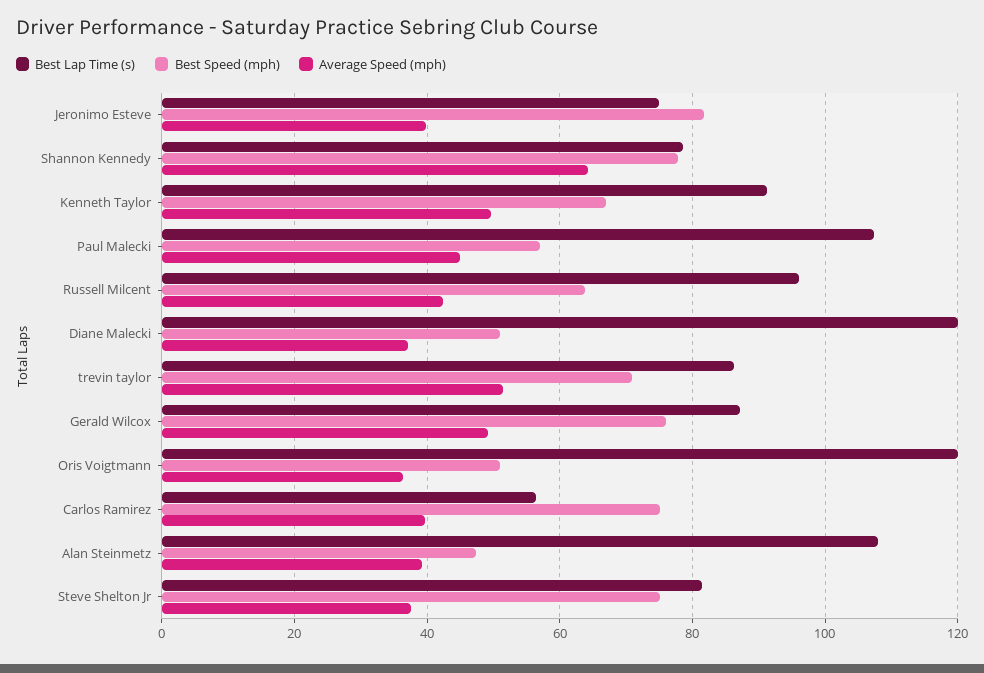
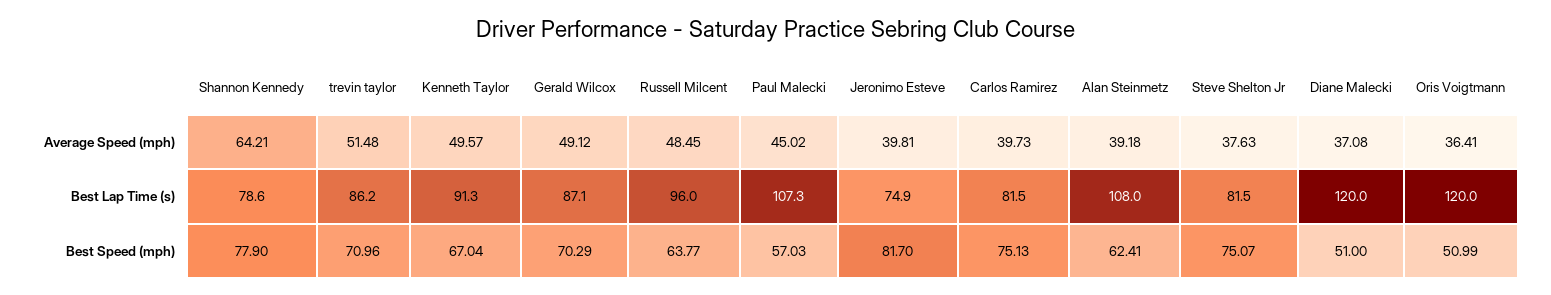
Average Speed (mph), Russell Milcent: 42 -> 48.45
Best Speed (mph), Gerald Wilcox: 76 -> 70.29
Best Lap Time (s), Carlos Ramirez: 56 -> 81.5
Best Speed (mph), Alan Steinmetz: 48 -> 62.41

